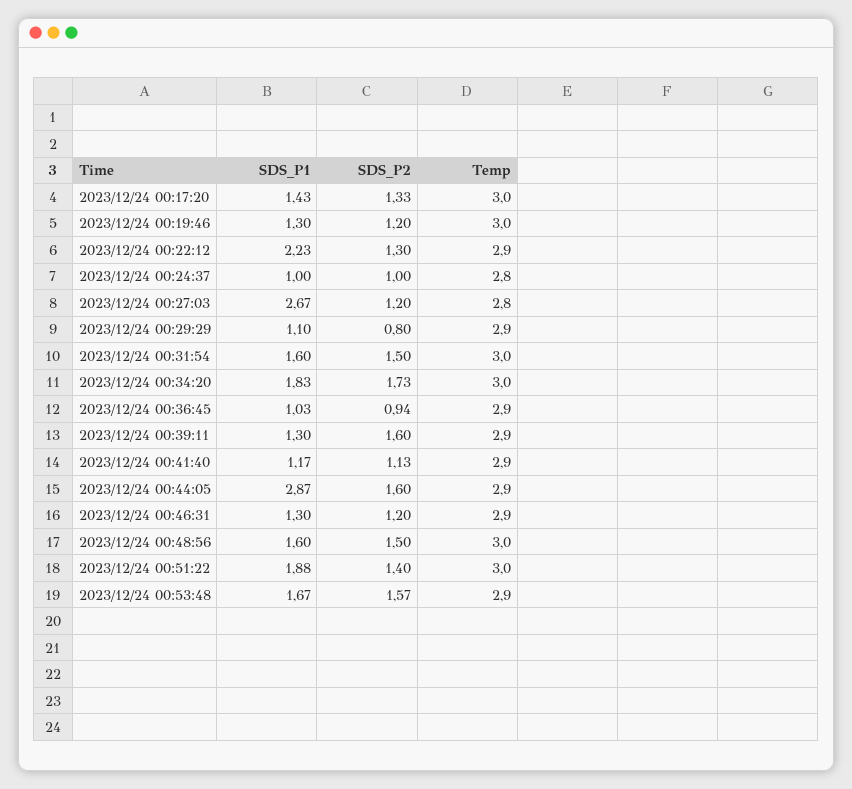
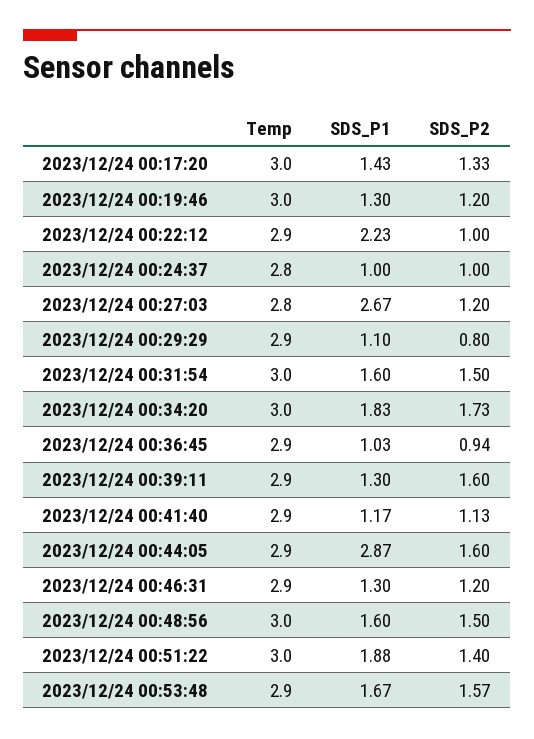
SDS_P2, 2023/12/24 00:22:12: 1.3 -> 1

